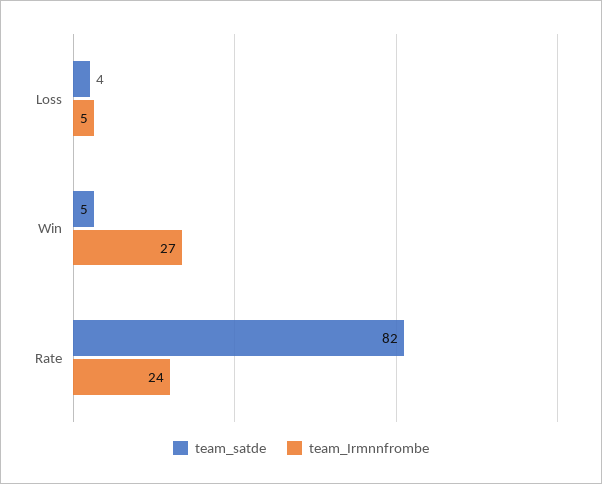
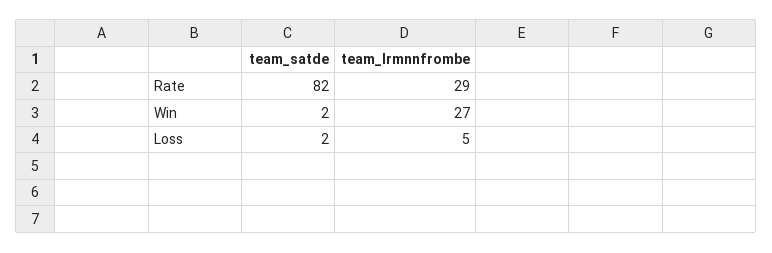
team_satde, Loss: 4 -> 2
team_satde, Win: 5 -> 2
team_Irmnnfrombe, Rate: 24 -> 29

